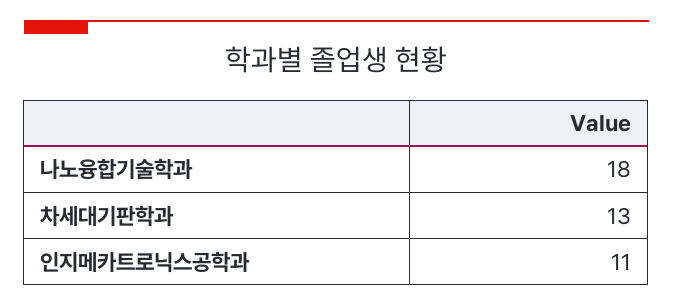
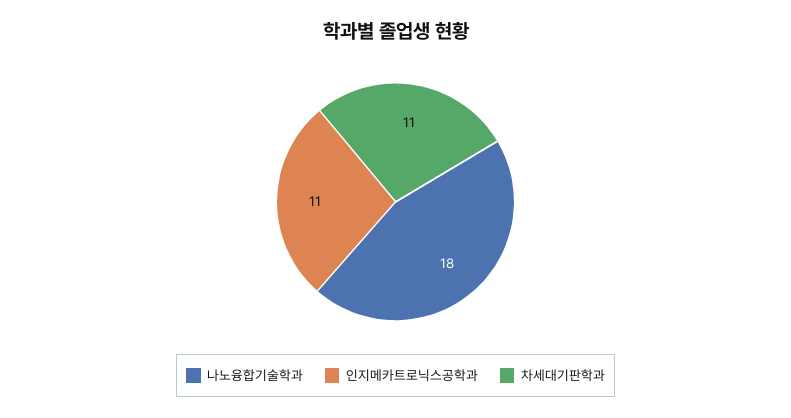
차세대기판학과: 13 -> 11

